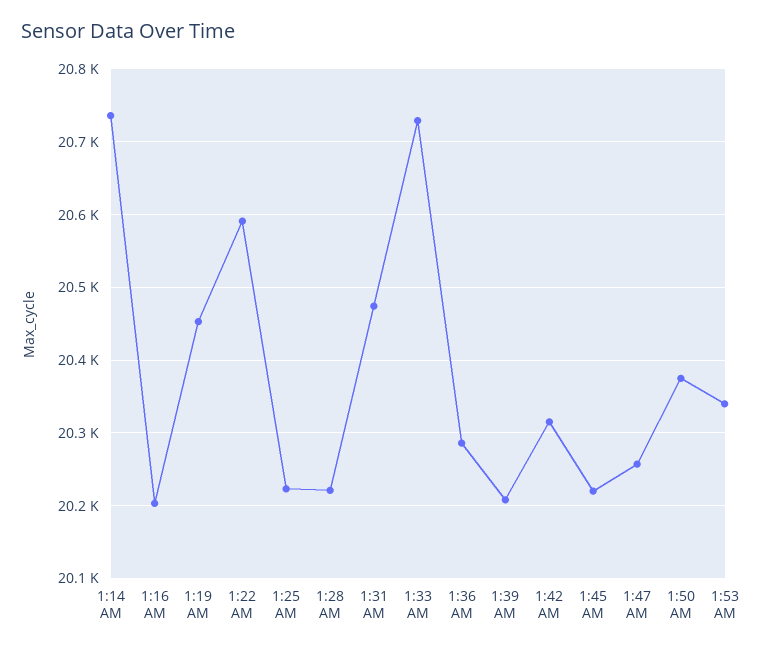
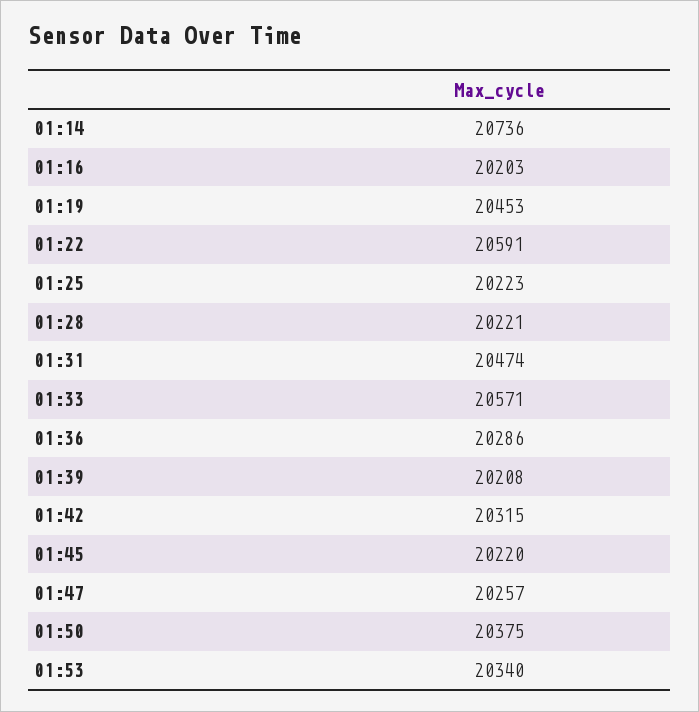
1:33 AM: 20730 -> 20571

